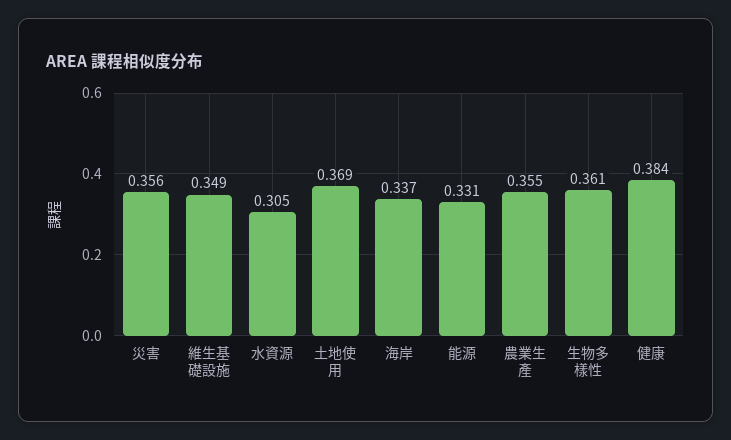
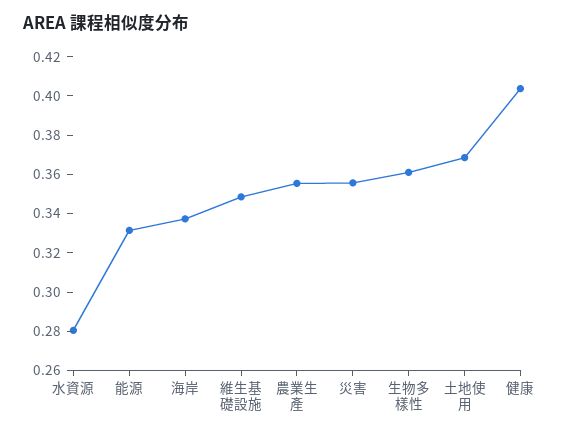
水資源: 0.305 -> 0.28
健康: 0.384 -> 0.405

